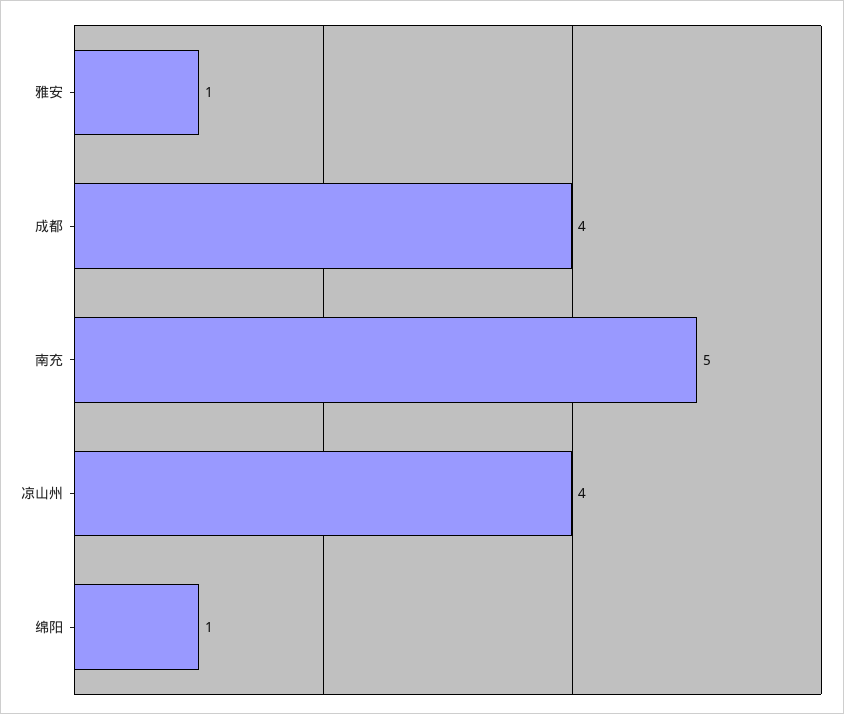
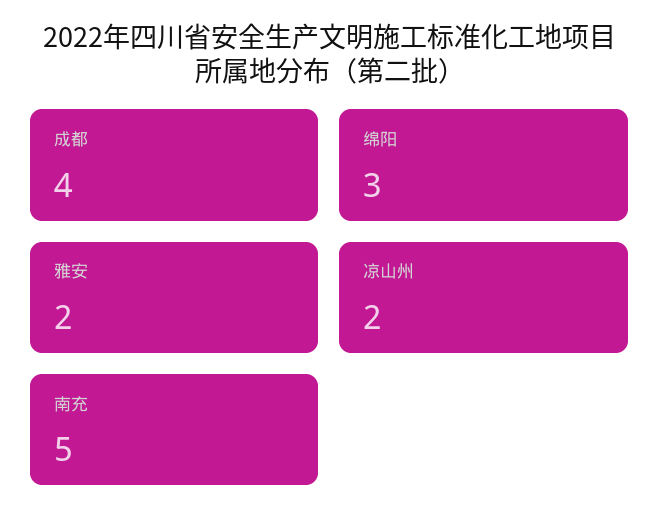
雅安: 1 -> 2
凉山州: 4 -> 2
绵阳: 1 -> 3

